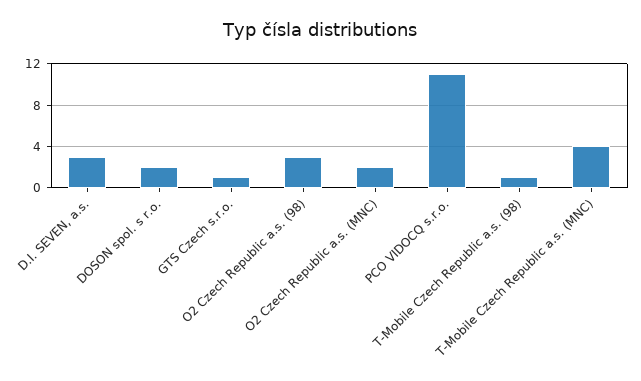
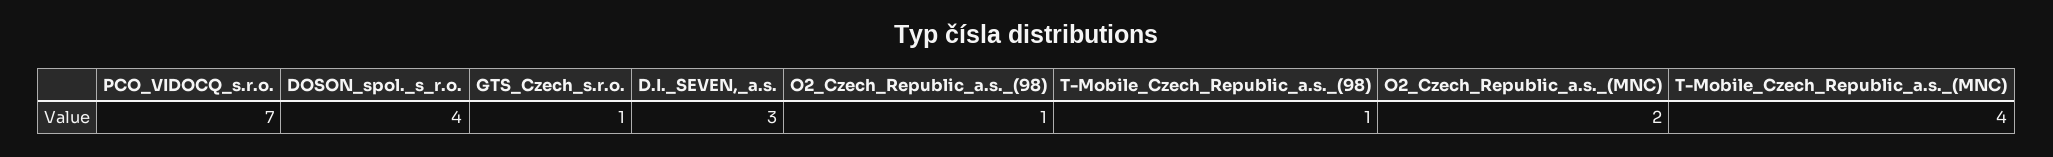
DOSON spol. s r.o.: 2 -> 4
O2 Czech Republic a.s. (98): 3 -> 1
PCO VIDOCQ s.r.o.: 11 -> 7

